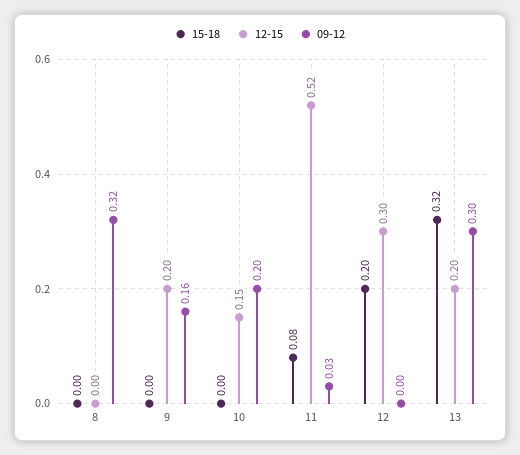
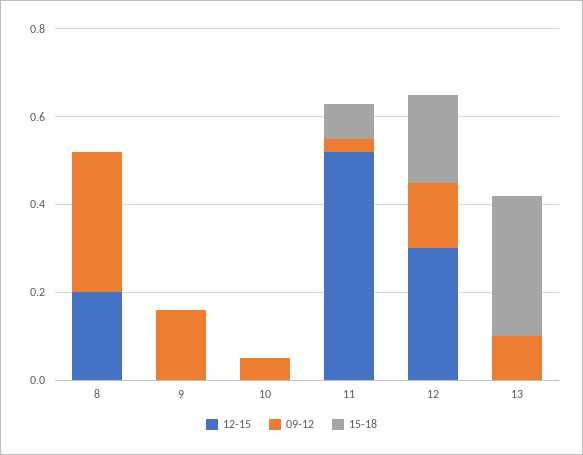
12-15, 8: 0 -> 0.2
12-15, 9: 0.2 -> 0
12-15, 10: 0.15 -> 0
09-12, 10: 0.2 -> 0.05
09-12, 12: 0 -> 0.15
12-15, 13: 0.2 -> 0
09-12, 13: 0.3 -> 0.1

